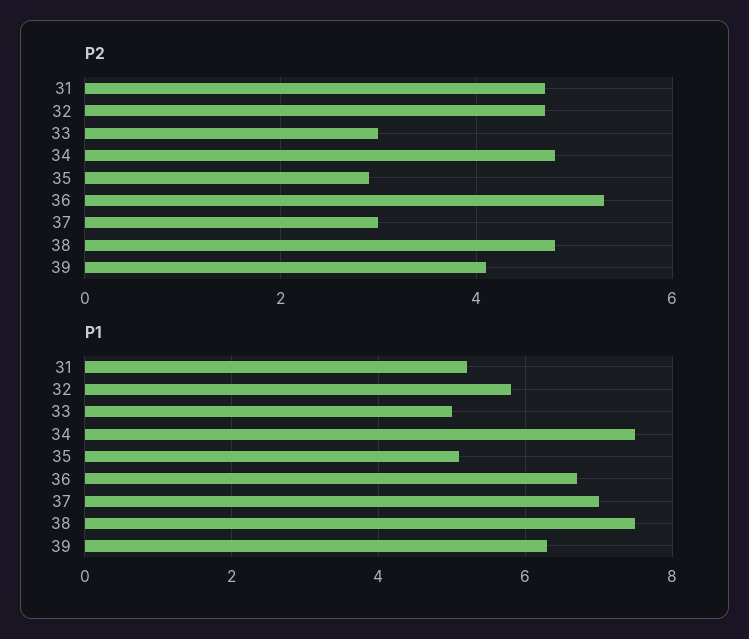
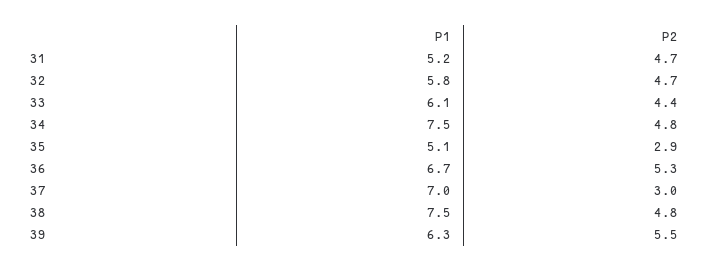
P2, 33: 3 -> 4.4
P2, 39: 4 -> 5.5
P1, 33: 5 -> 6.1

